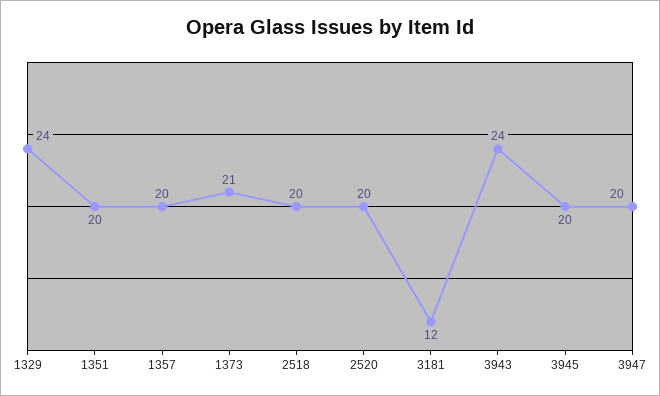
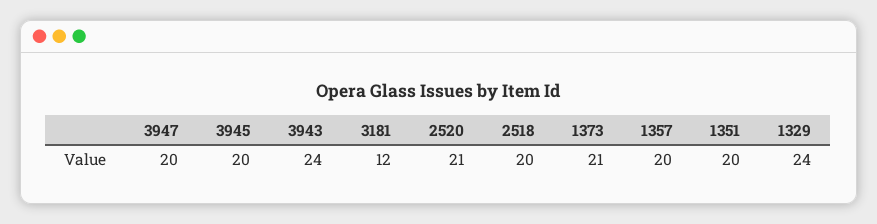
2520: 20 -> 21

